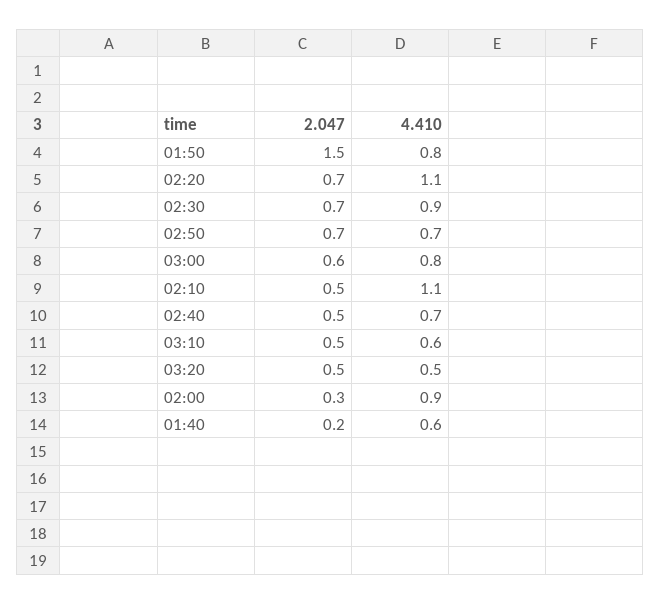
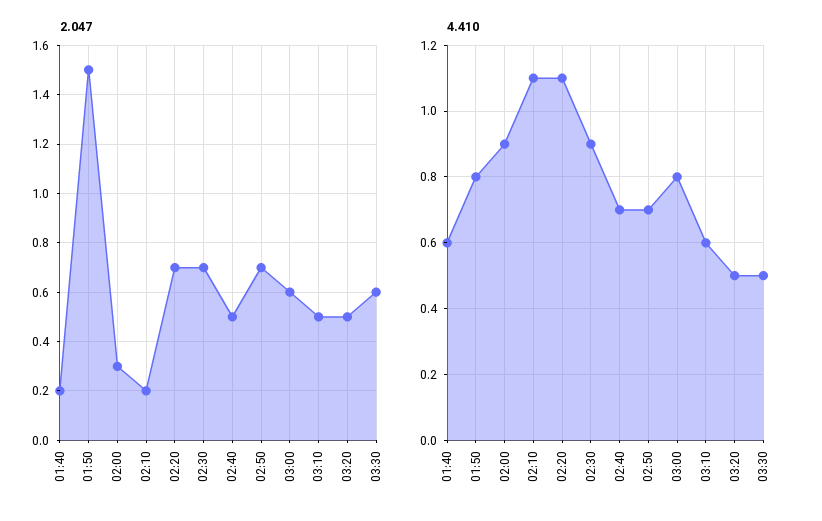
2.047, 02:10: 0.5 -> 0.2
2.047, 03:30: none -> 0.6
4.410, 03:30: none -> 0.5

